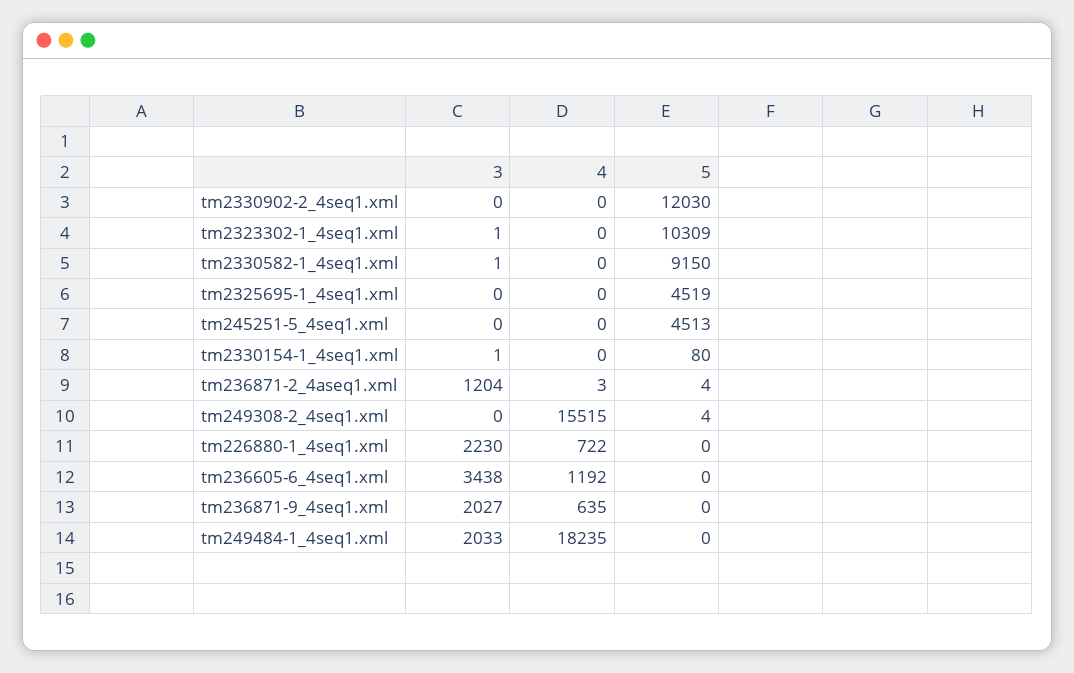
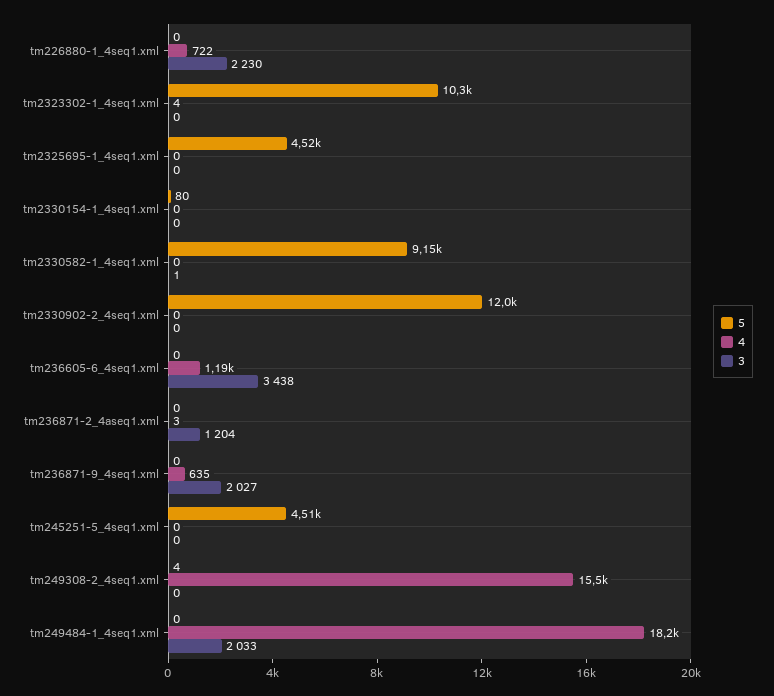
3, tm2323302-1_4seq1.xml: 1 -> 0
4, tm2323302-1_4seq1.xml: 0 -> 4
3, tm2330154-1_4seq1.xml: 1 -> 0
5, tm236871-2_4aseq1.xml: 4 -> 0

